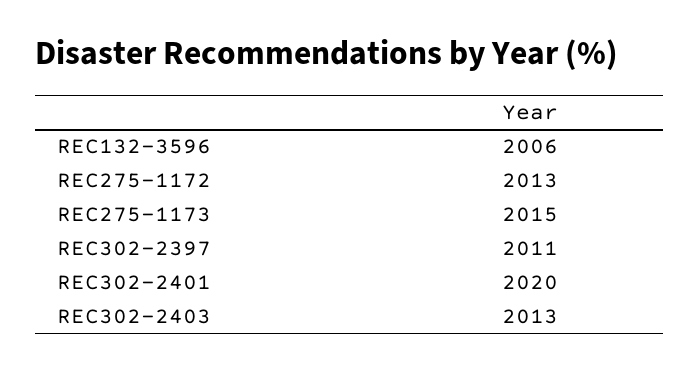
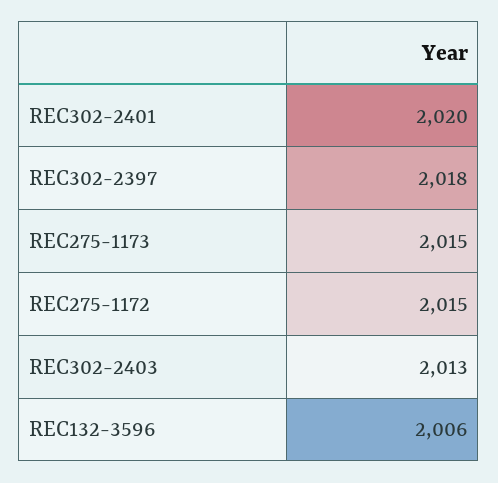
REC275-1172: 2013 -> 2015
REC302-2397: 2011 -> 2018

